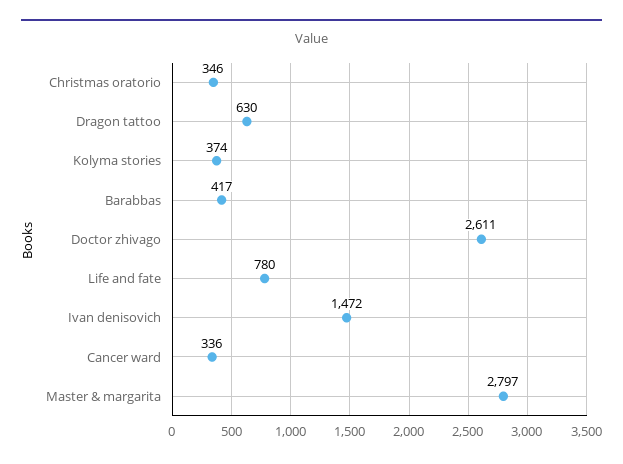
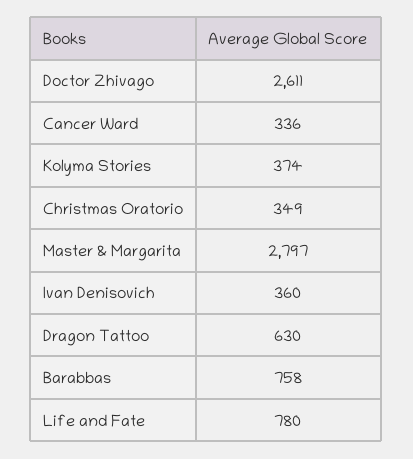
Christmas oratorio: 346 -> 349
Barabbas: 417 -> 758
Ivan denisovich: 1472 -> 360

